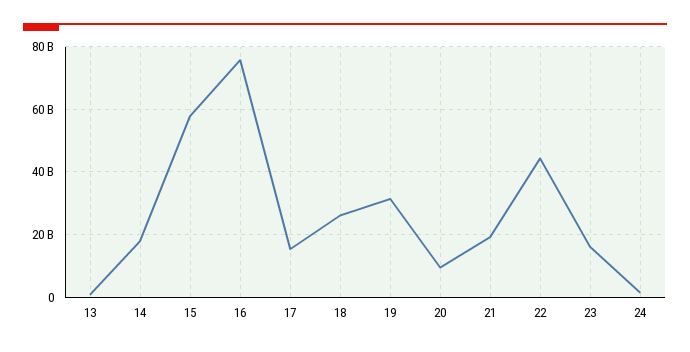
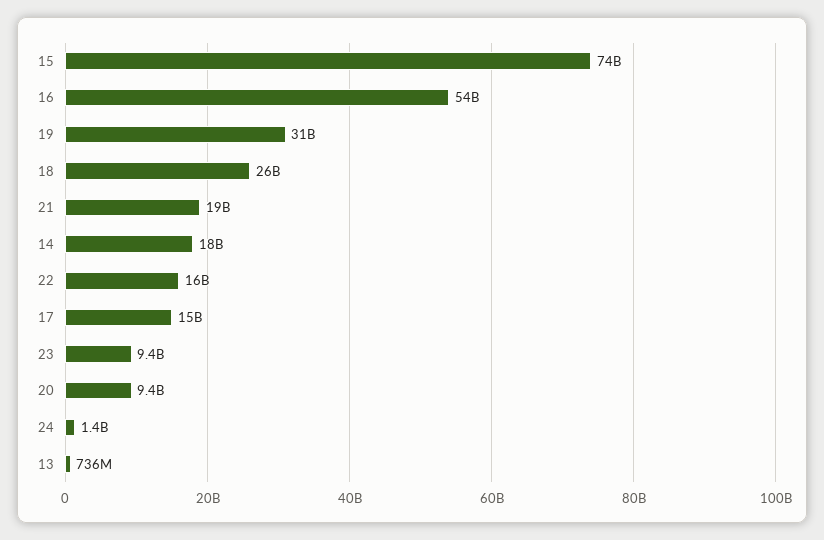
15: 58000000000 -> 74000000000
16: 76000000000 -> 54000000000
22: 44000000000 -> 16000000000
23: 16000000000 -> 9400000000

